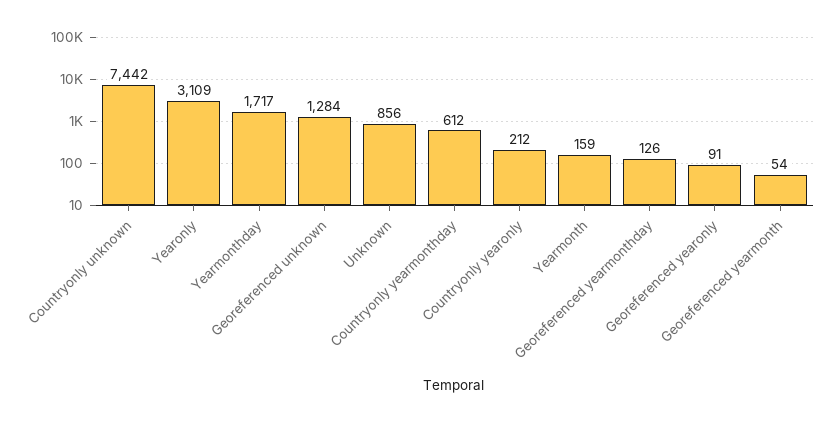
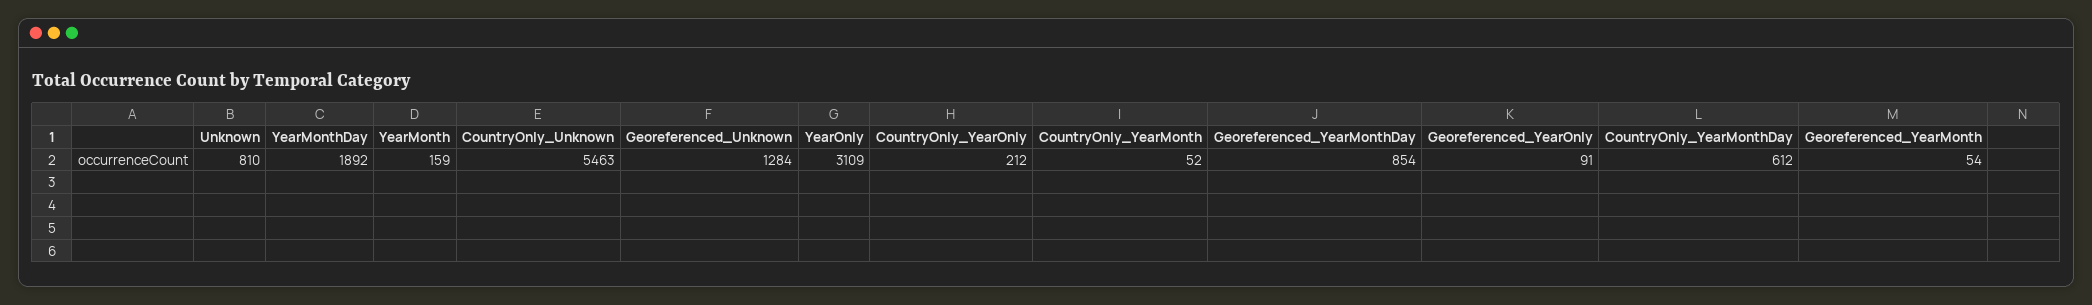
Countryonly unknown: 7442 -> 5463
Yearmonthday: 1717 -> 1892
Unknown: 856 -> 810
Georeferenced yearmonthday: 126 -> 854
CountryOnly_YearMonth: none -> 52

